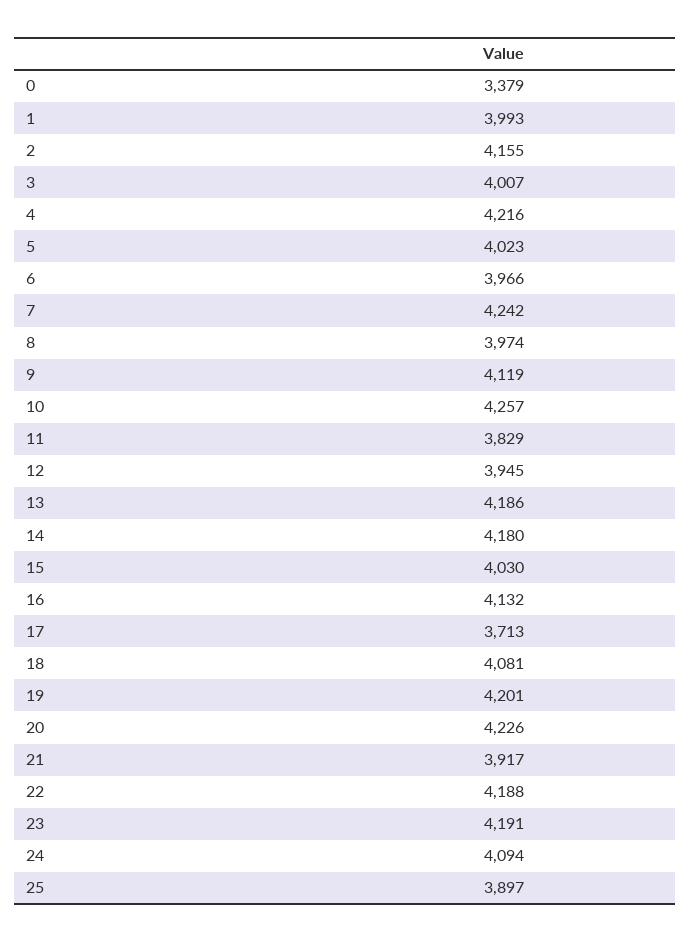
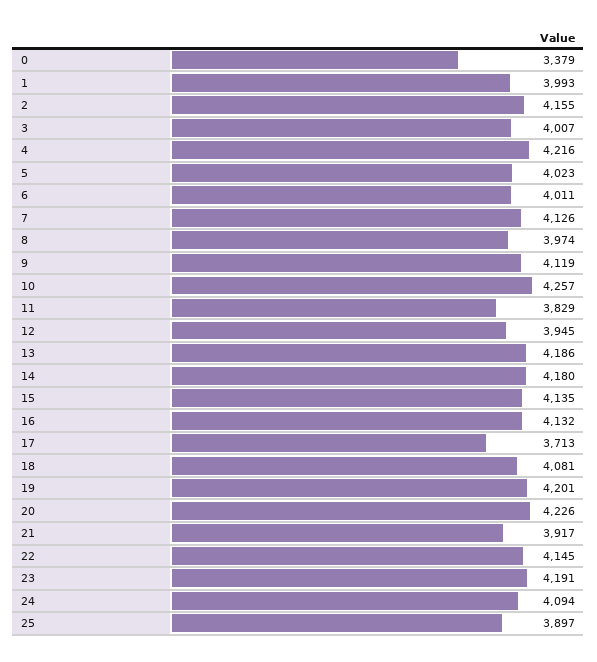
6: 3966 -> 4011
7: 4242 -> 4126
15: 4030 -> 4135
22: 4188 -> 4145

